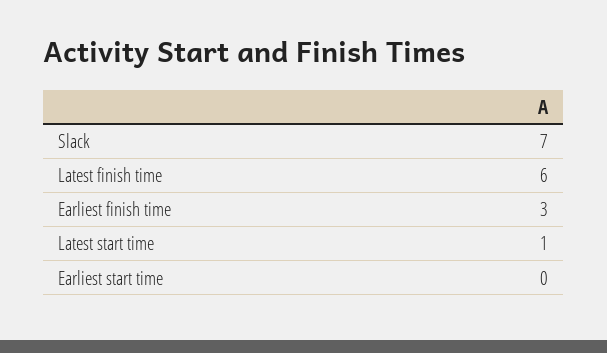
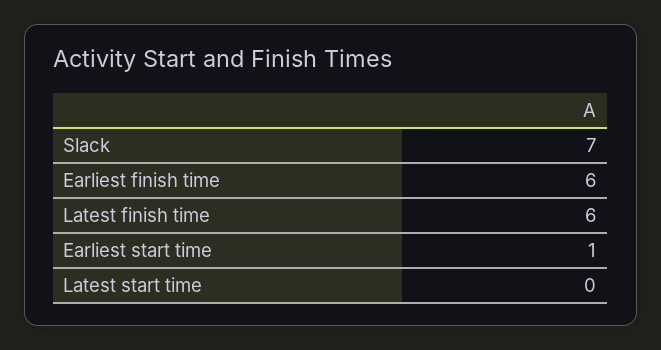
Earliest finish time: 3 -> 6
Latest start time: 1 -> 0
Earliest start time: 0 -> 1

